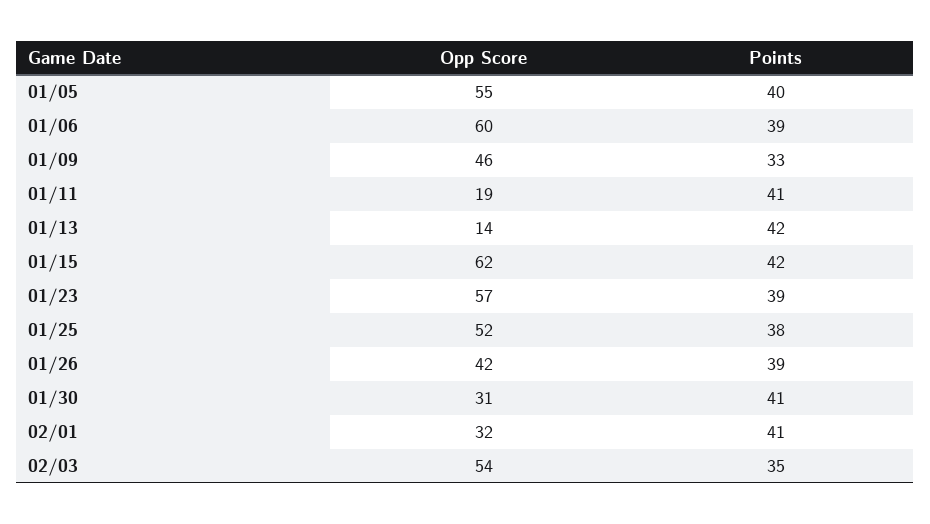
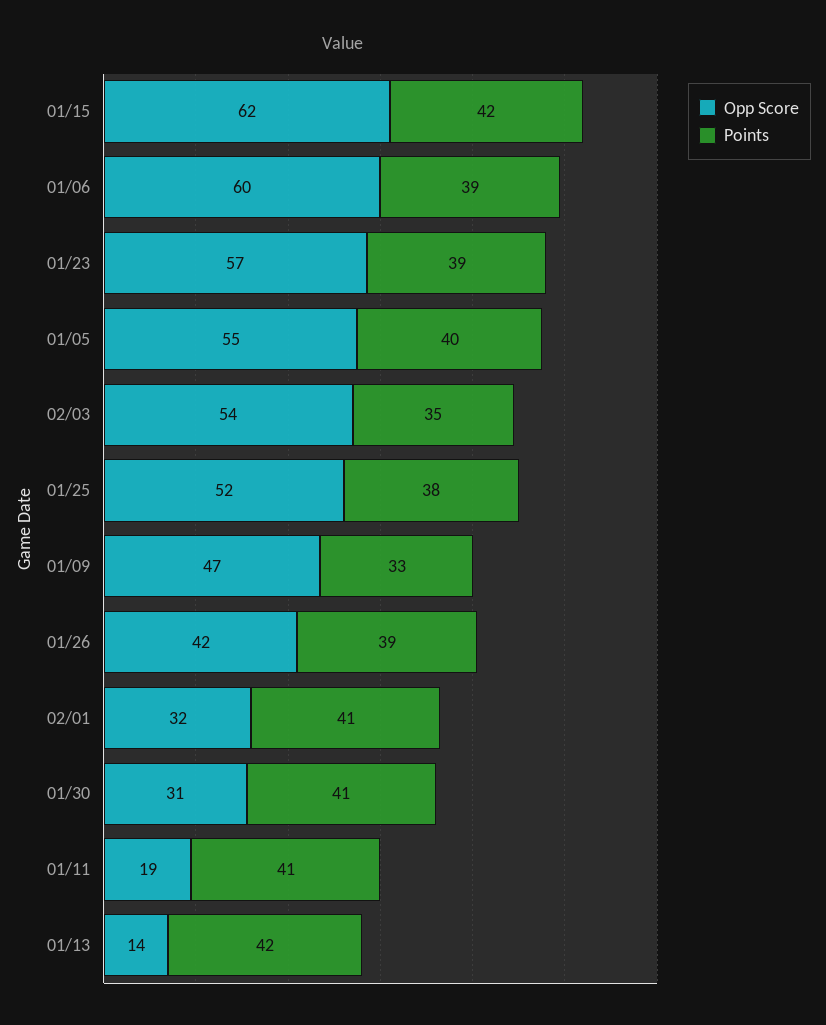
Opp Score, 01/09: 46 -> 47

